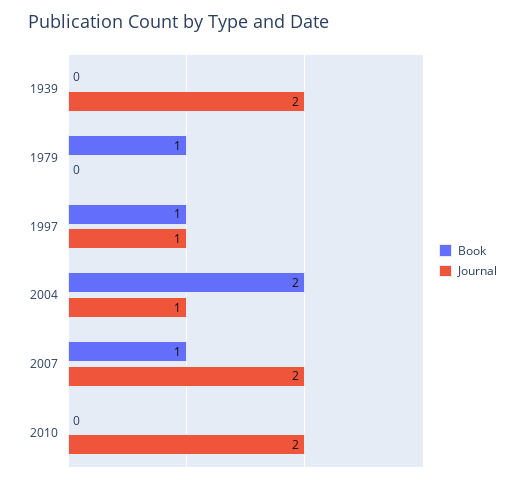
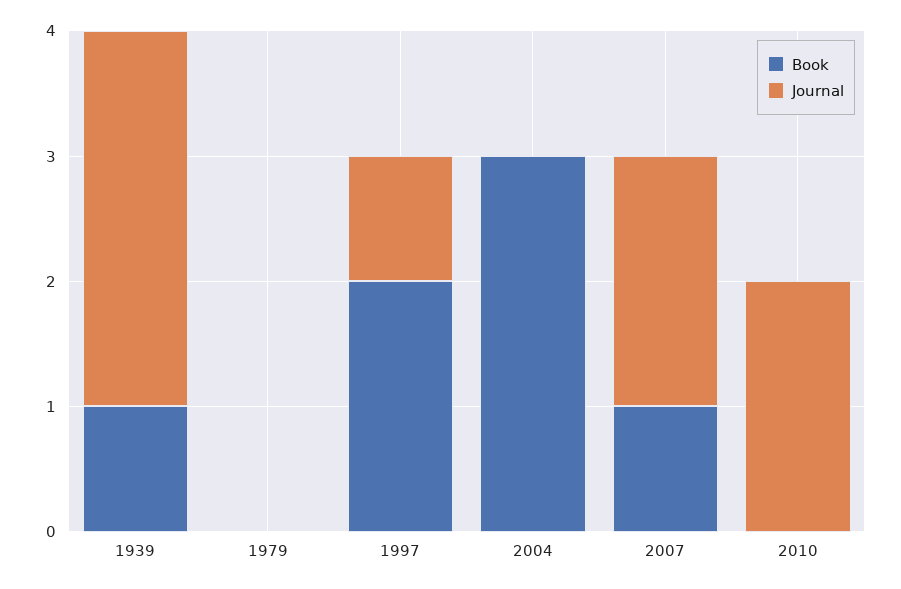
Book, 1939: 0 -> 1
Journal, 1939: 2 -> 3
Book, 1979: 1 -> 0
Book, 1997: 1 -> 2
Book, 2004: 2 -> 3
Journal, 2004: 1 -> 0

